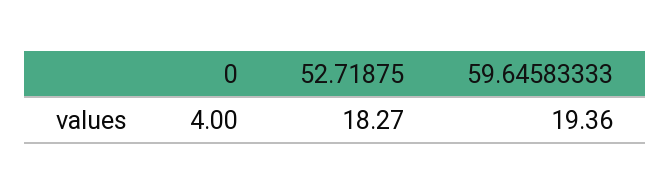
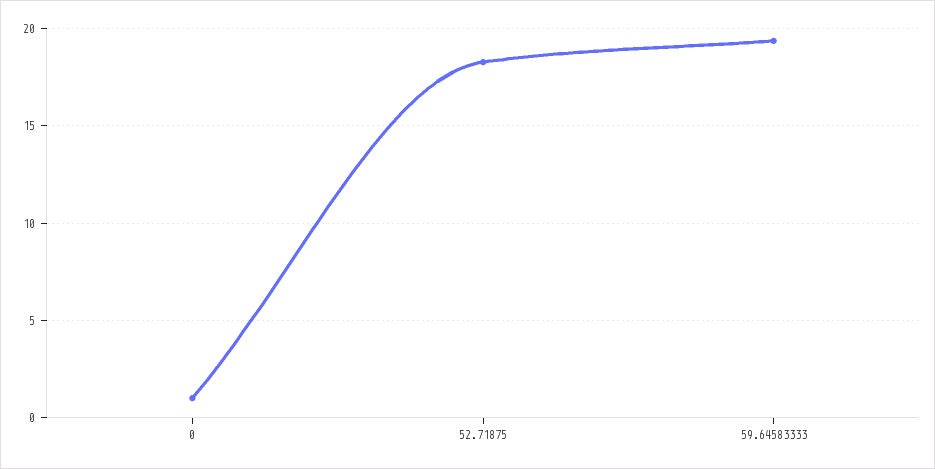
0: 4 -> 1

